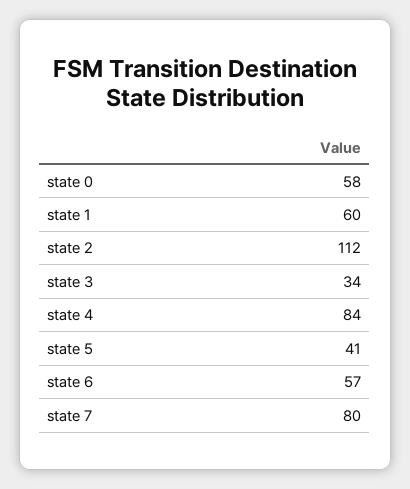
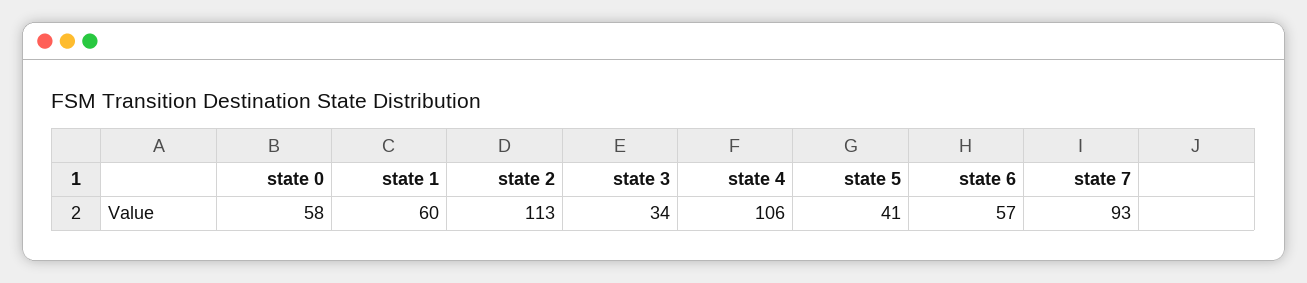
state 2: 112 -> 113
state 4: 84 -> 106
state 7: 80 -> 93

